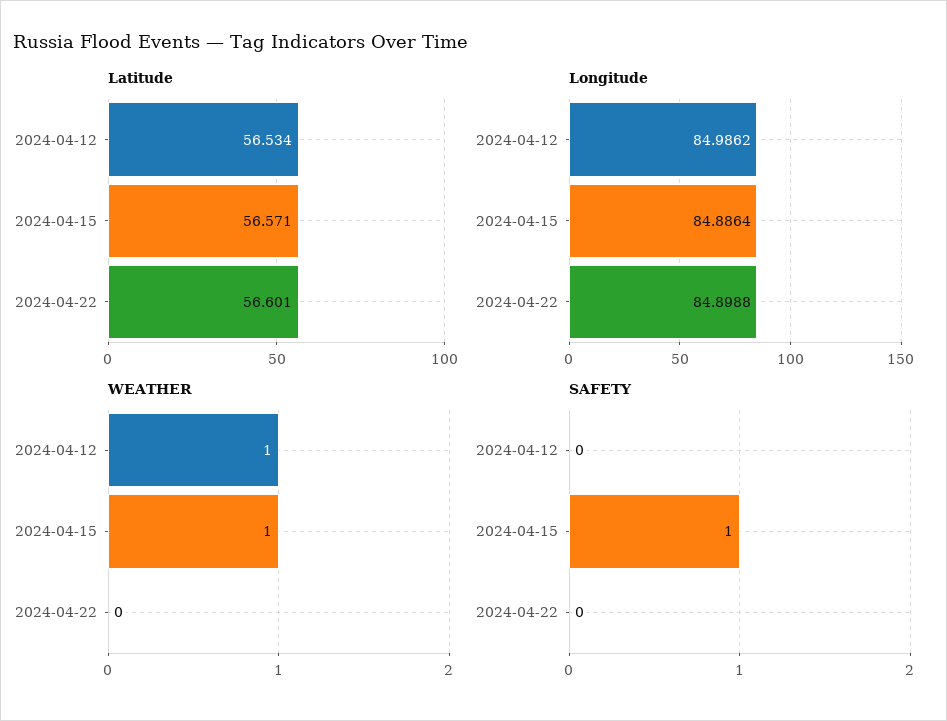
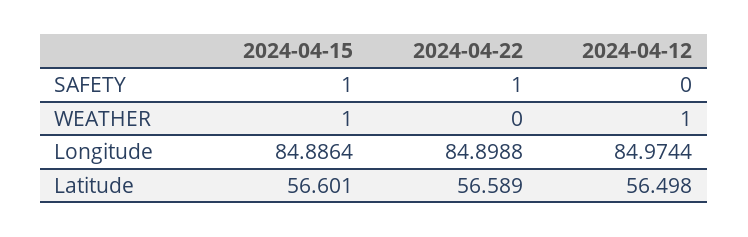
Latitude, 2024-04-12: 56.534 -> 56.498
Latitude, 2024-04-15: 56.571 -> 56.601
Latitude, 2024-04-22: 56.601 -> 56.589
Longitude, 2024-04-12: 84.9862 -> 84.9744
SAFETY, 2024-04-22: 0 -> 1

